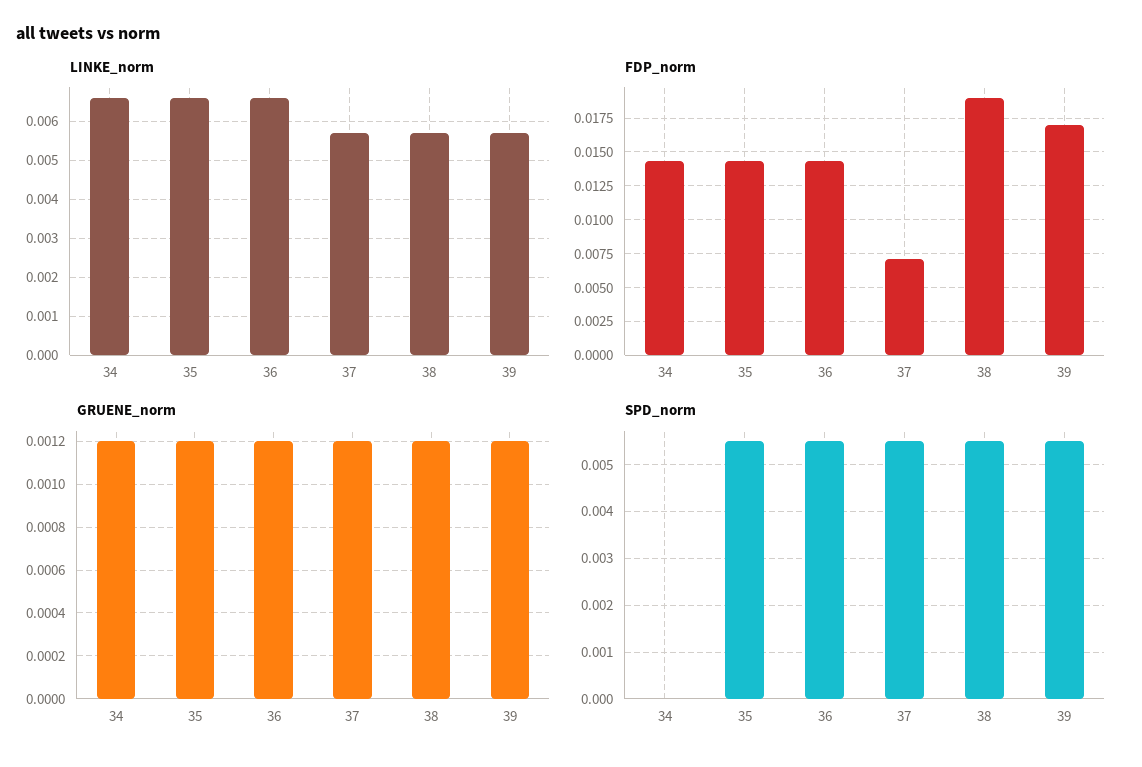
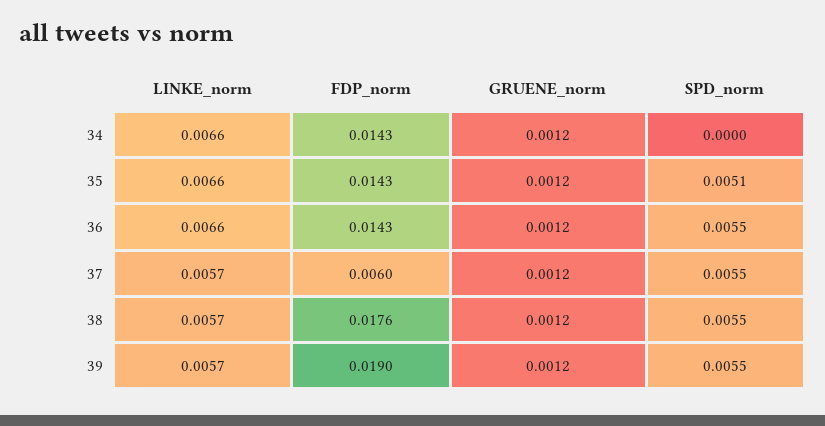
FDP_norm, 37: 0.007 -> 0.006
FDP_norm, 38: 0.019 -> 0.0176
FDP_norm, 39: 0.017 -> 0.019
SPD_norm, 35: 0.0055 -> 0.0051

